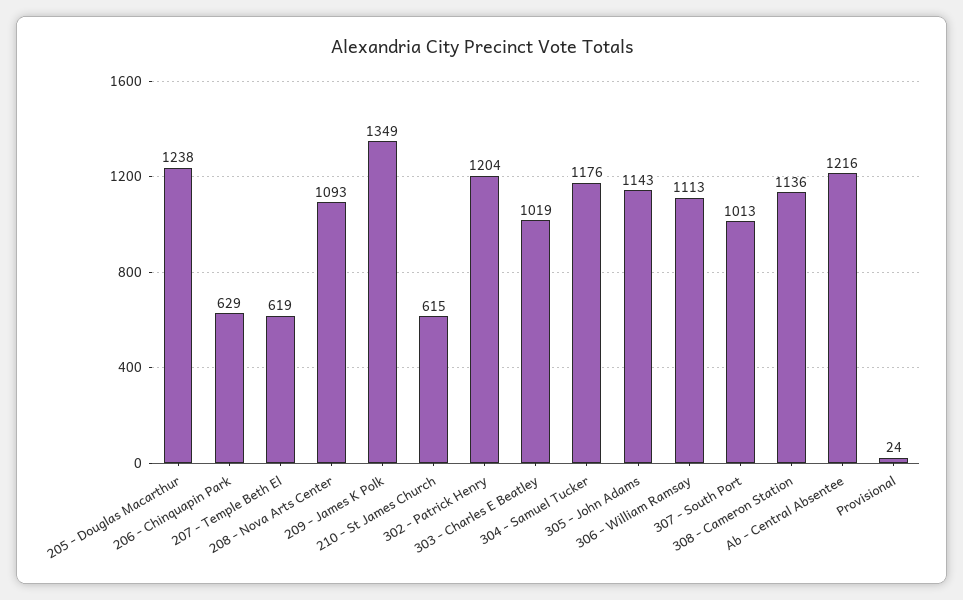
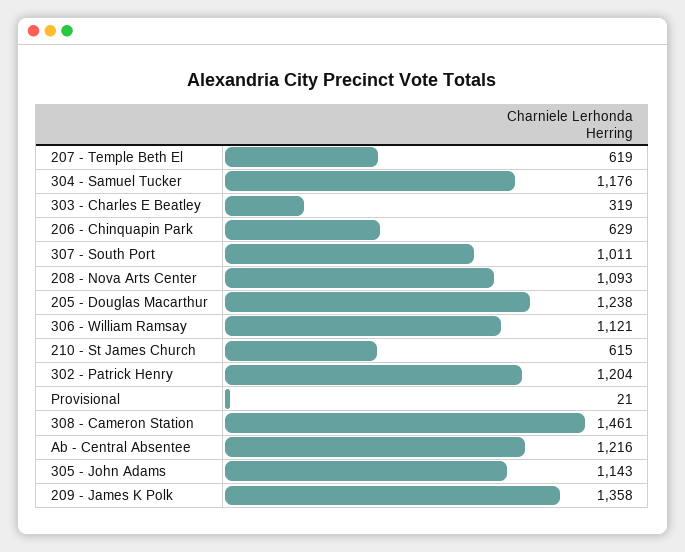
209 - James K Polk: 1349 -> 1358
303 - Charles E Beatley: 1019 -> 319
306 - William Ramsay: 1113 -> 1121
307 - South Port: 1013 -> 1011
308 - Cameron Station: 1136 -> 1461
Provisional: 24 -> 21

